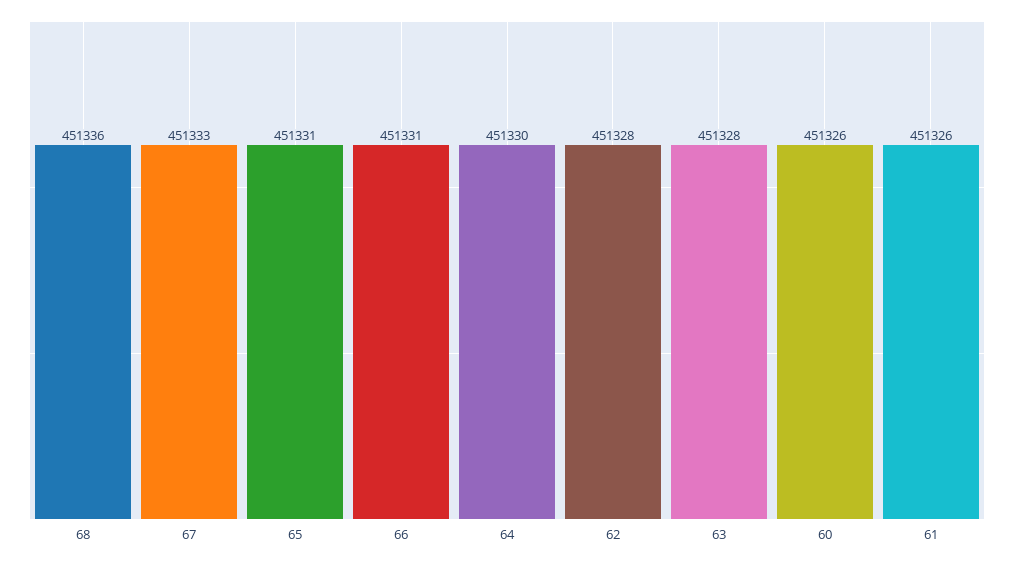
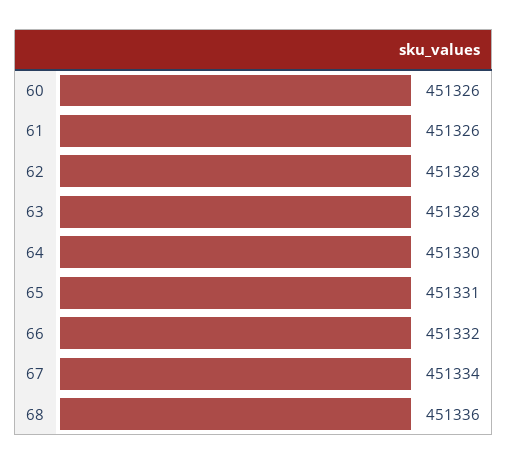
67: 451333 -> 451334
66: 451331 -> 451332

